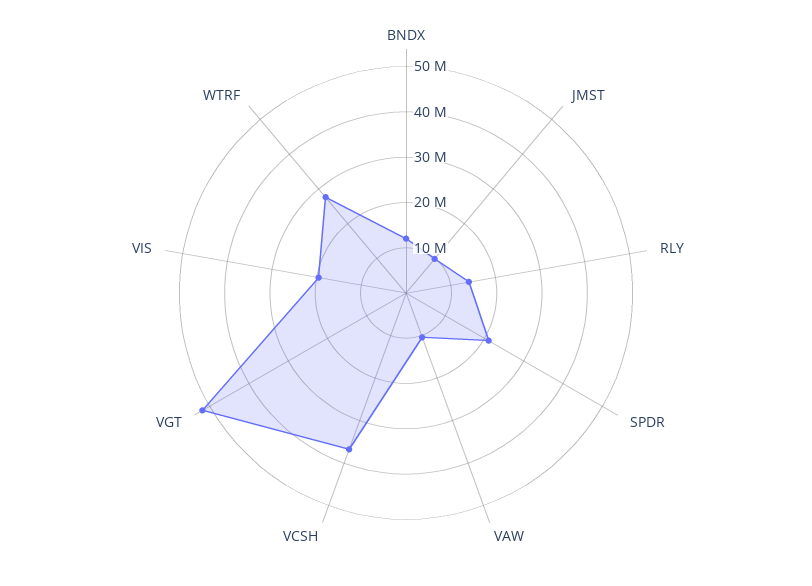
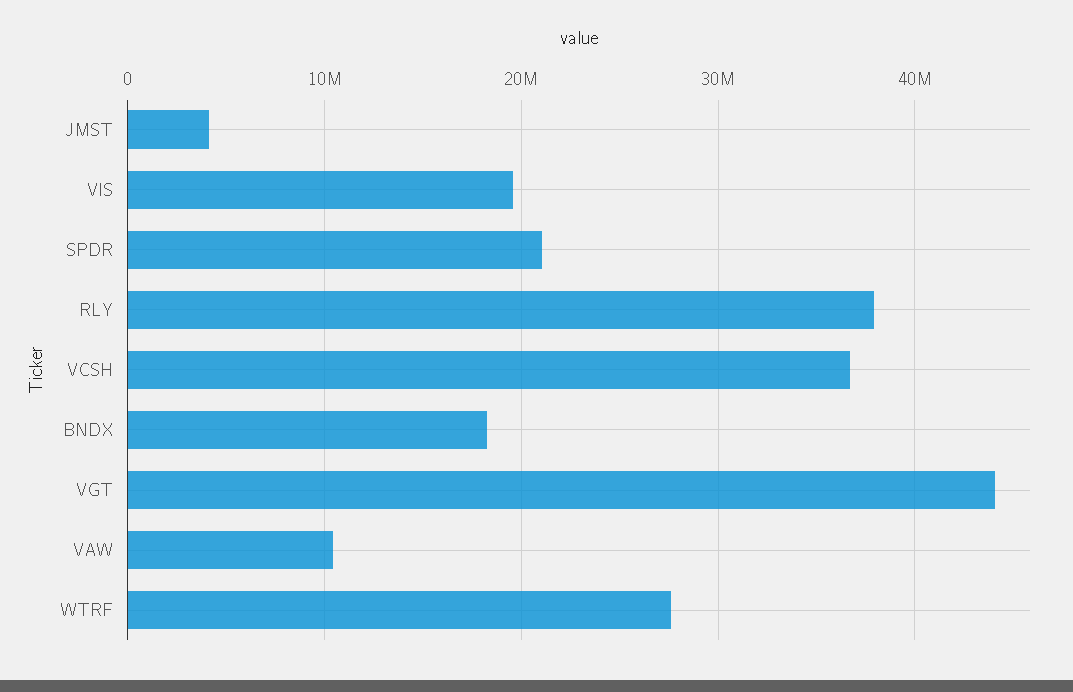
BNDX: 12000000 -> 18000000
JMST: 10000000 -> 4000000
RLY: 14000000 -> 38000000
VGT: 52000000 -> 44000000

